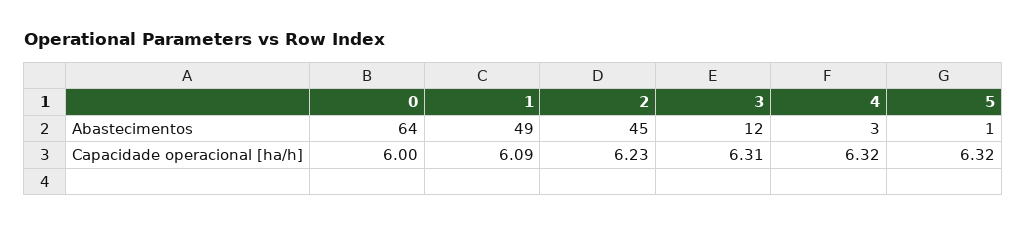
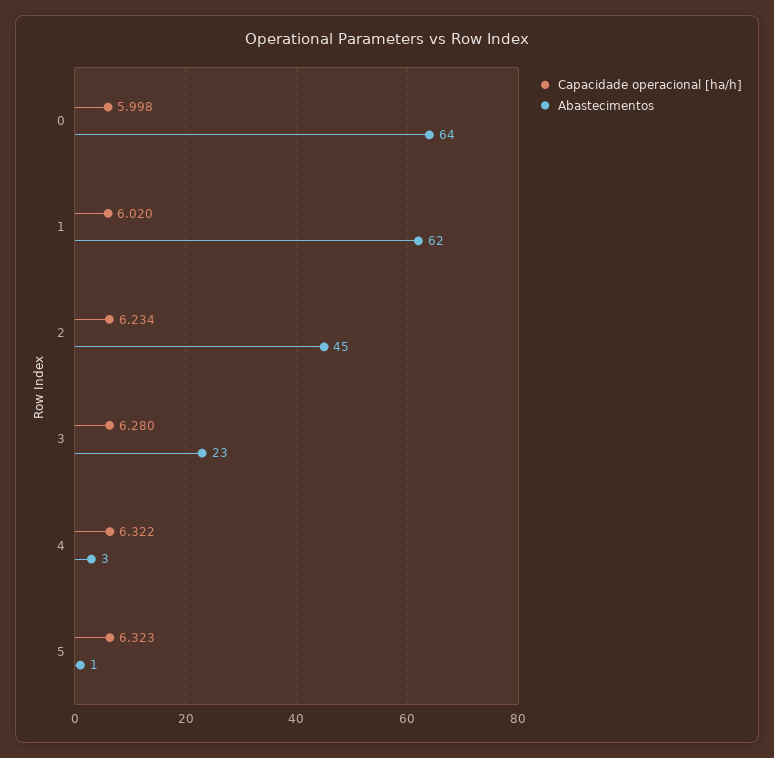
Abastecimentos, 1: 49 -> 62
Abastecimentos, 3: 12 -> 23
Capacidade operacional [ha/h], 1: 6.09 -> 6.02
Capacidade operacional [ha/h], 3: 6.31 -> 6.28

